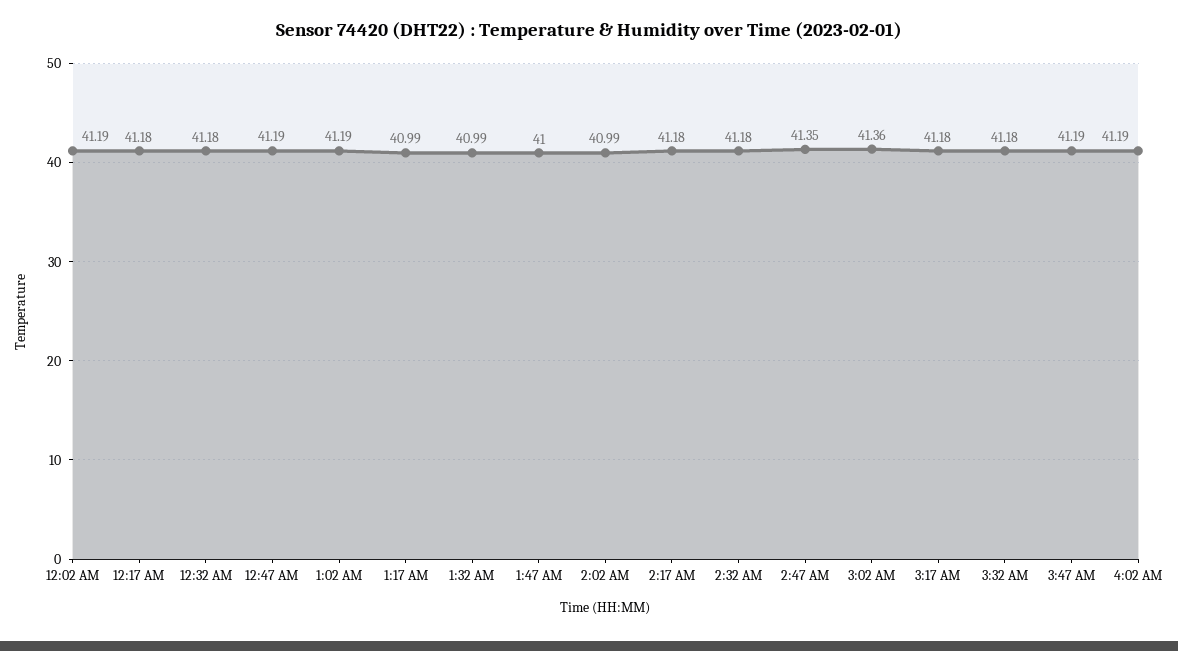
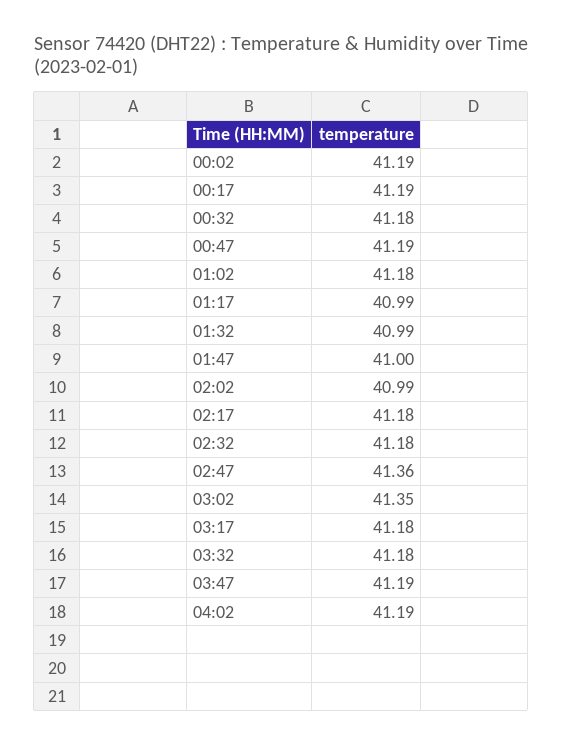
12:17 AM: 41.18 -> 41.19
1:02 AM: 41.19 -> 41.18
2:47 AM: 41.35 -> 41.36
3:02 AM: 41.36 -> 41.35

